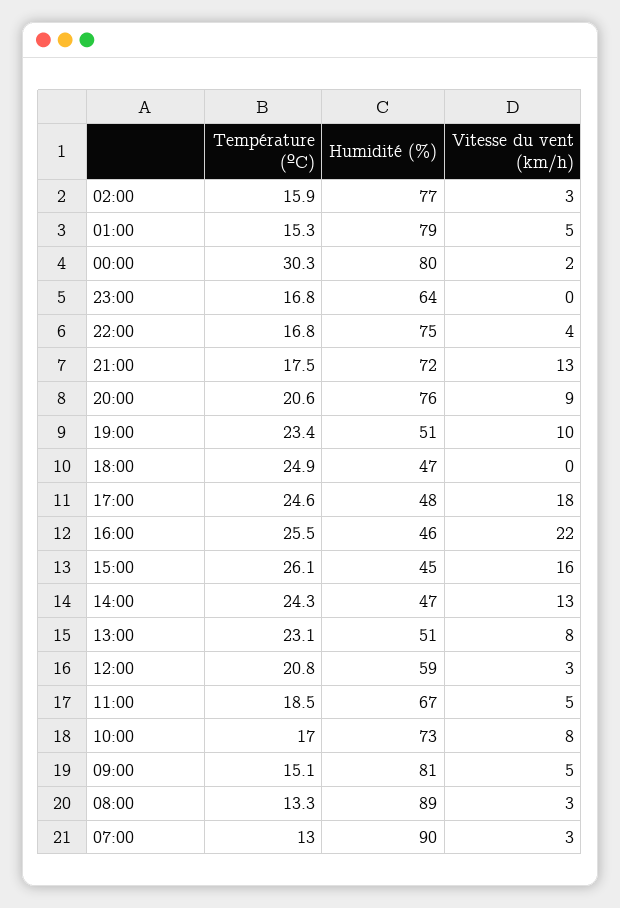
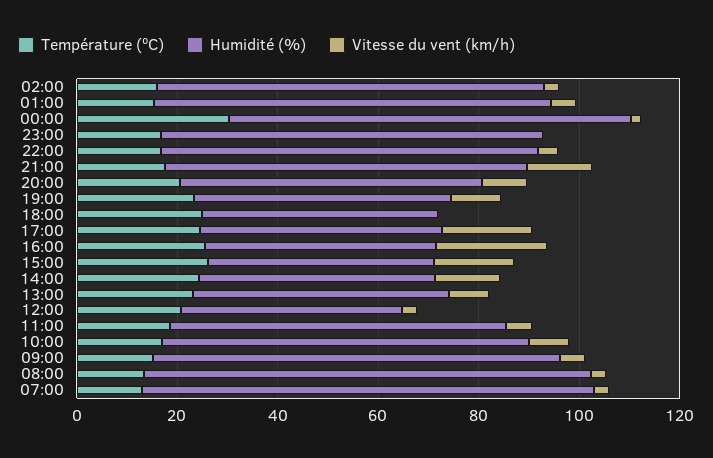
Humidité (%), 23:00: 64 -> 75
Humidité (%), 20:00: 76 -> 60
Humidité (%), 12:00: 59 -> 45

